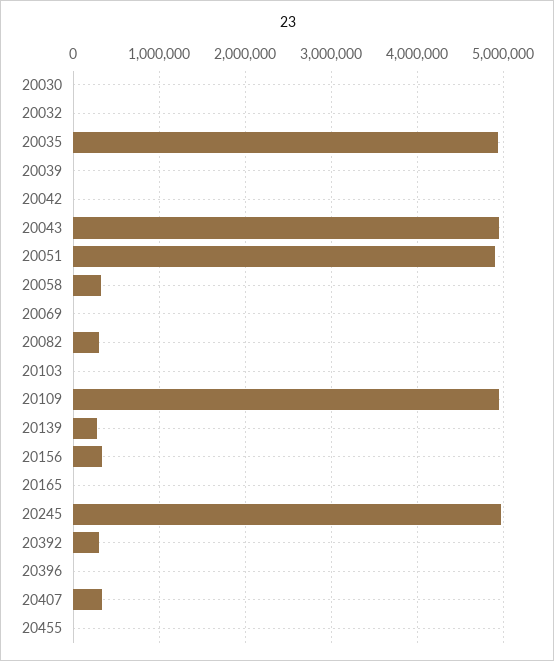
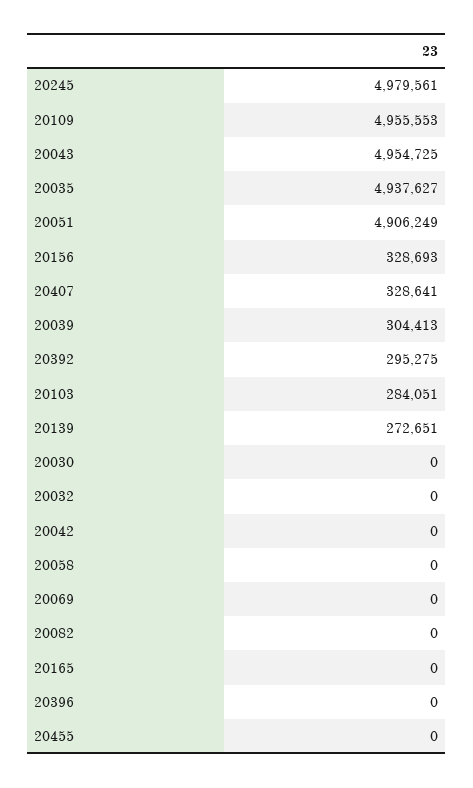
20039: 0 -> 304413
20058: 300000 -> 0
20082: 300000 -> 0
20103: 0 -> 284051

